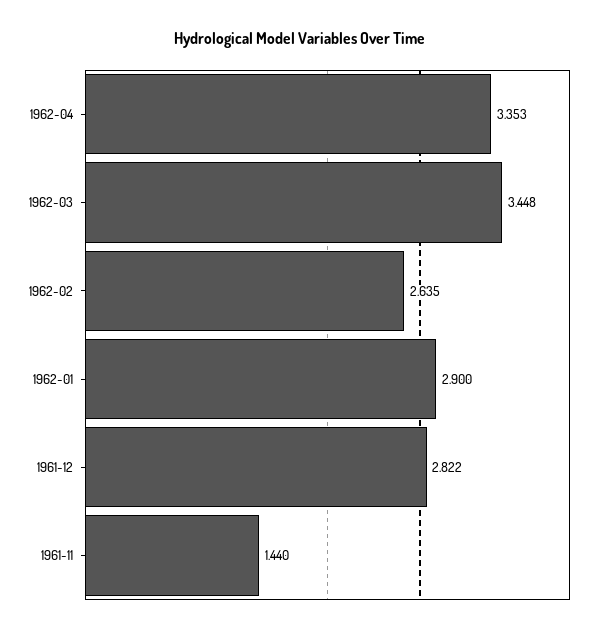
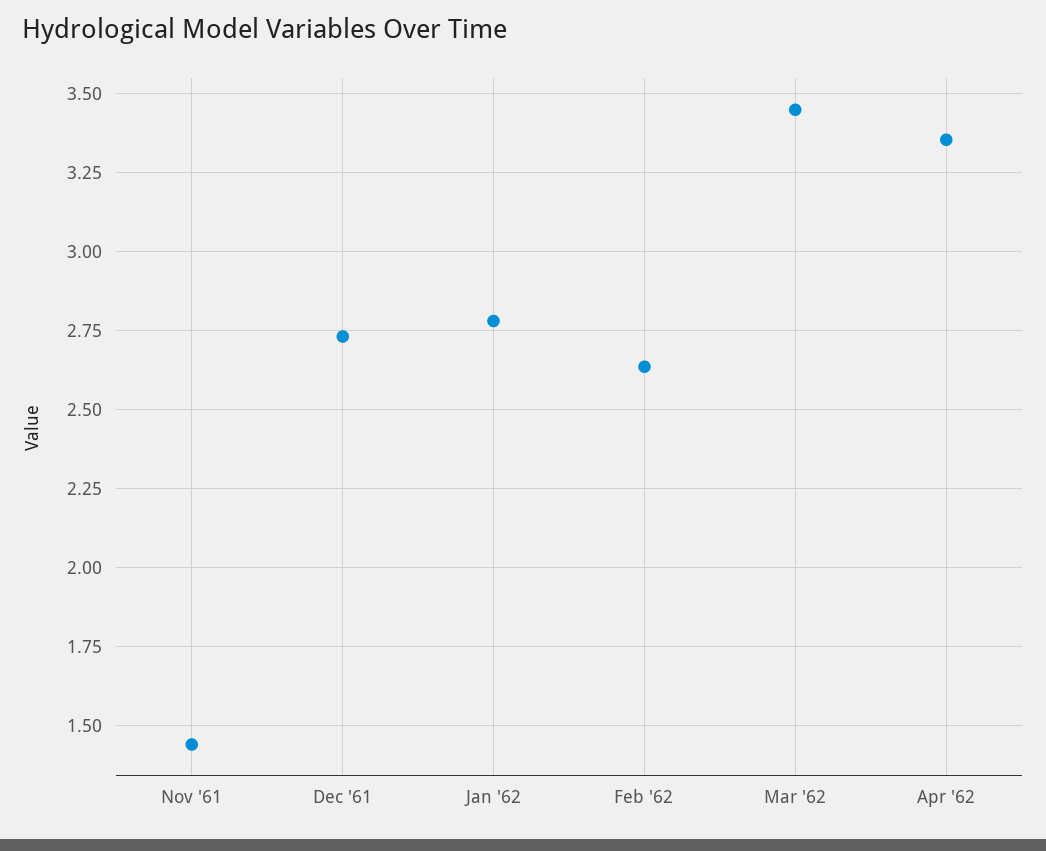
1962-01: 2.9 -> 2.775
1961-12: 2.822 -> 2.725

